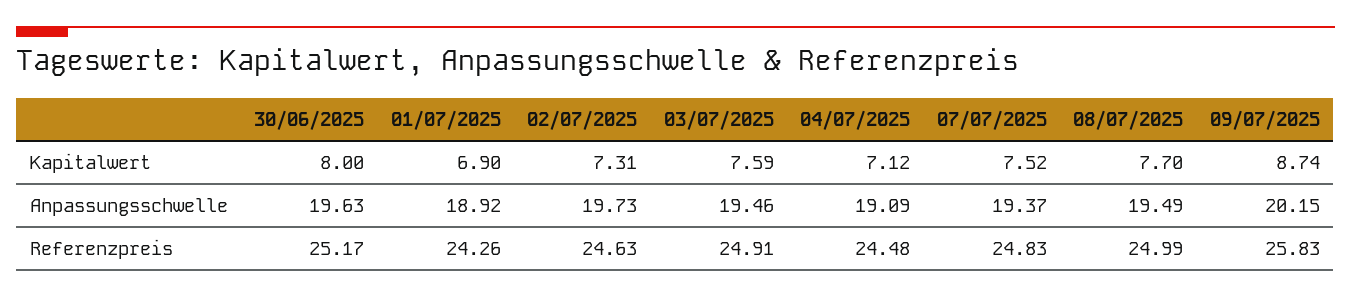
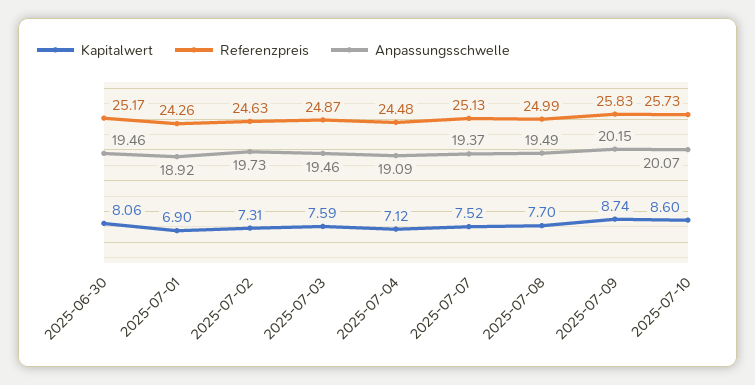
Kapitalwert, 30/06/2025: 8 -> 8.06
Anpassungsschwelle, 30/06/2025: 19.63 -> 19.46
Referenzpreis, 03/07/2025: 24.91 -> 24.87
Referenzpreis, 07/07/2025: 24.83 -> 25.13
Kapitalwert, 2025-07-10: none -> 8.6
Referenzpreis, 2025-07-10: none -> 25.73
Anpassungsschwelle, 2025-07-10: none -> 20.07

